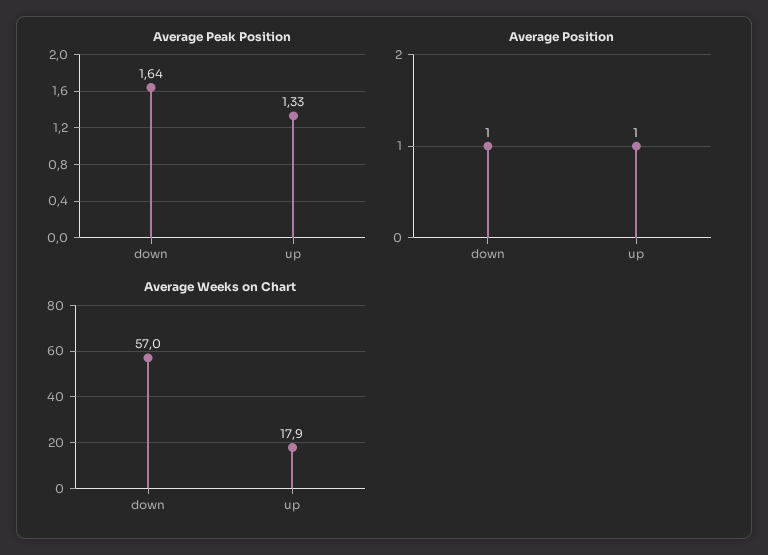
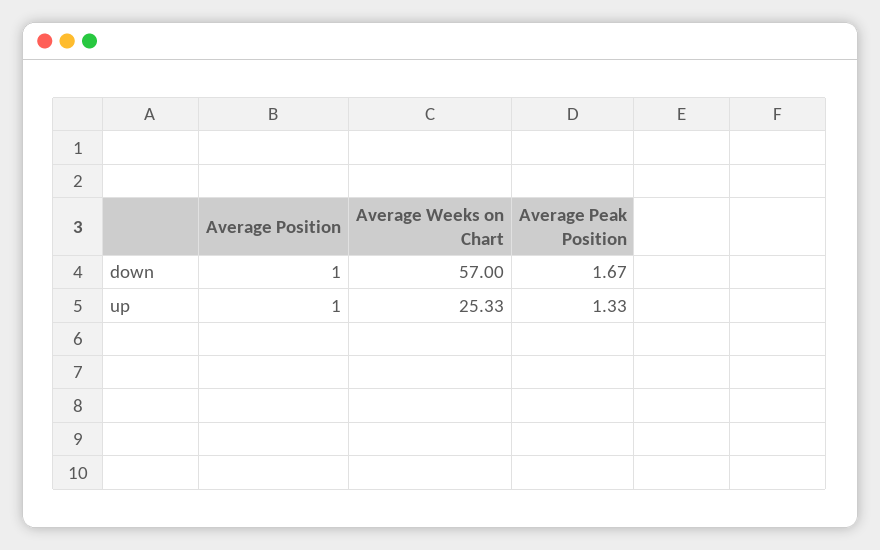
Average Peak Position, down: 1.64 -> 1.67
Average Weeks on Chart, up: 17.9 -> 25.33

